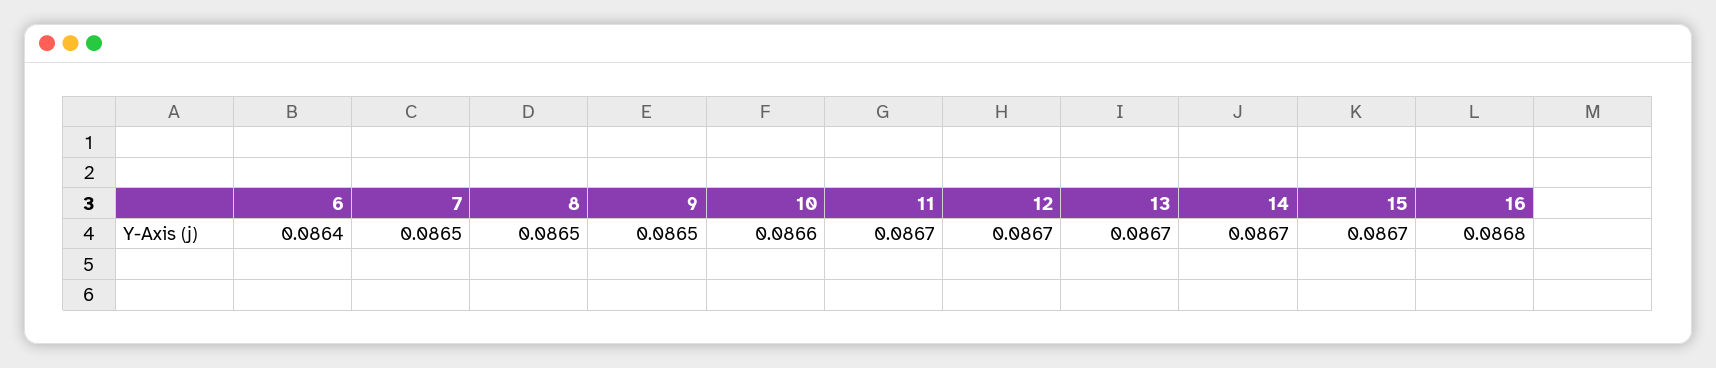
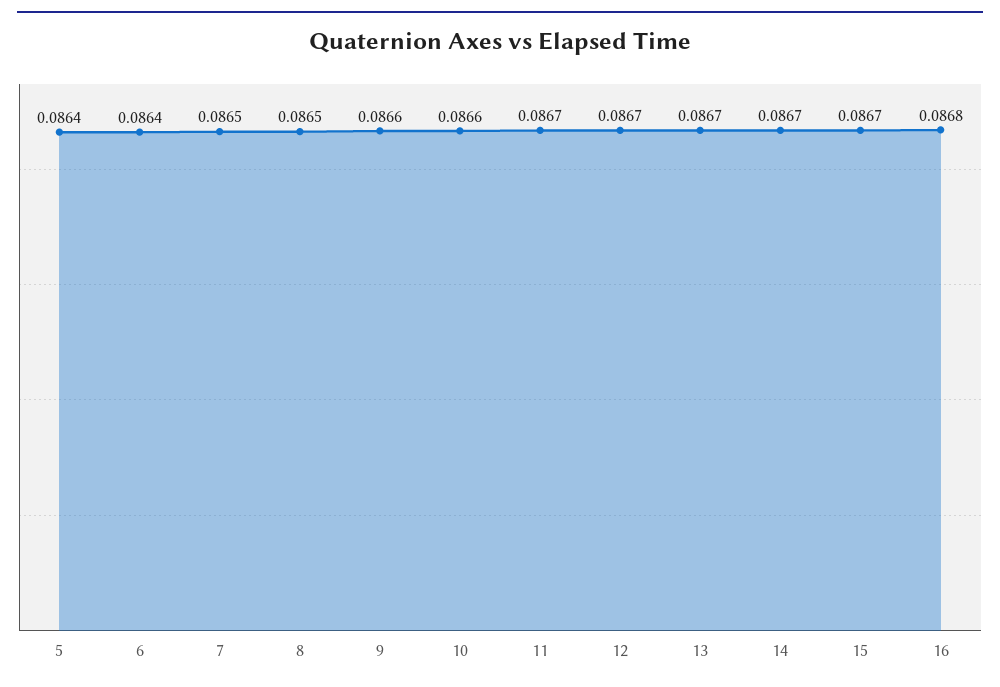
9: 0.0865 -> 0.0866
5: none -> 0.0864

